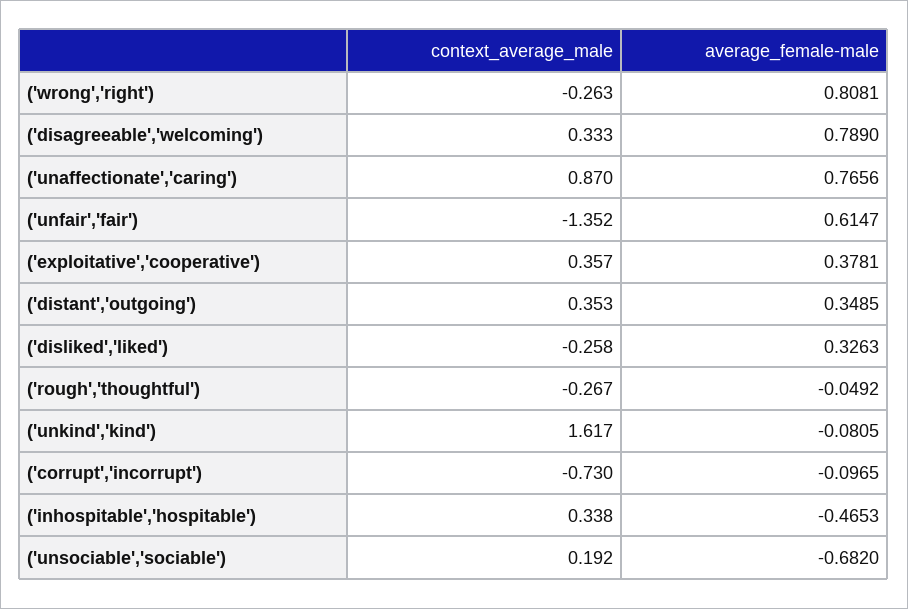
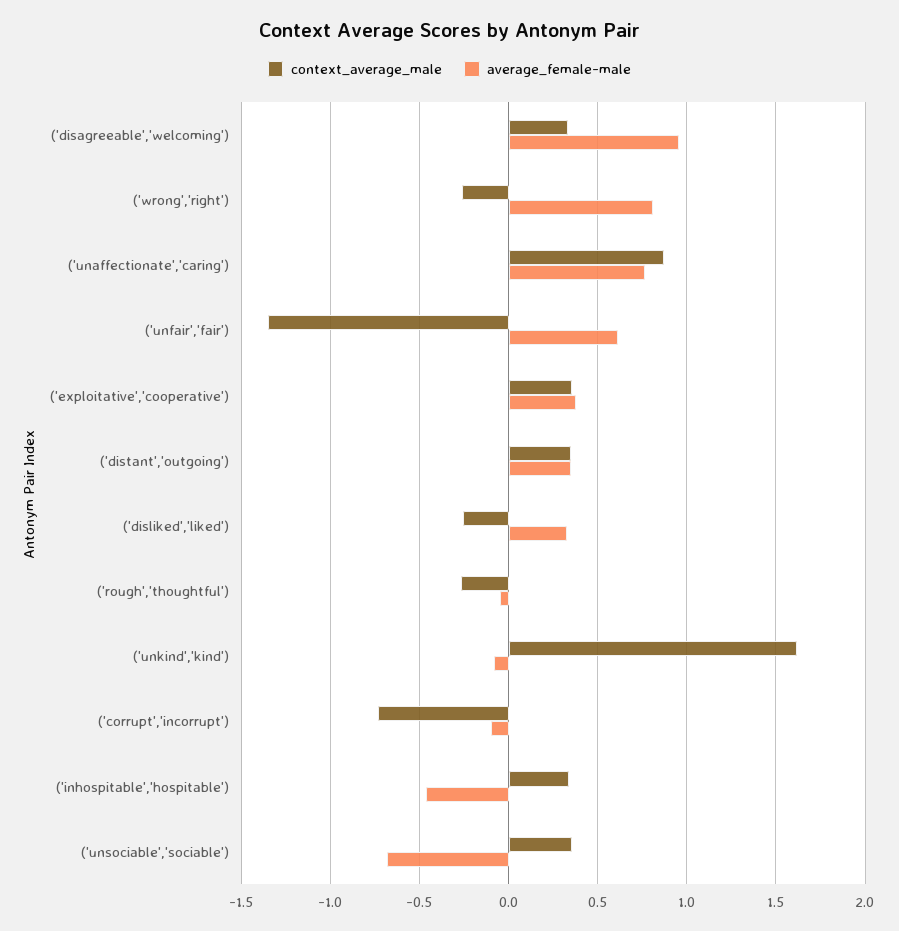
average_female-male, ('disagreeable','welcoming'): 0.789 -> 0.95
context_average_male, ('unsociable','sociable'): 0.192 -> 0.35

